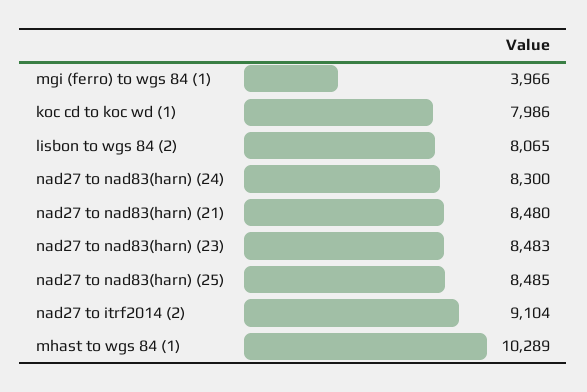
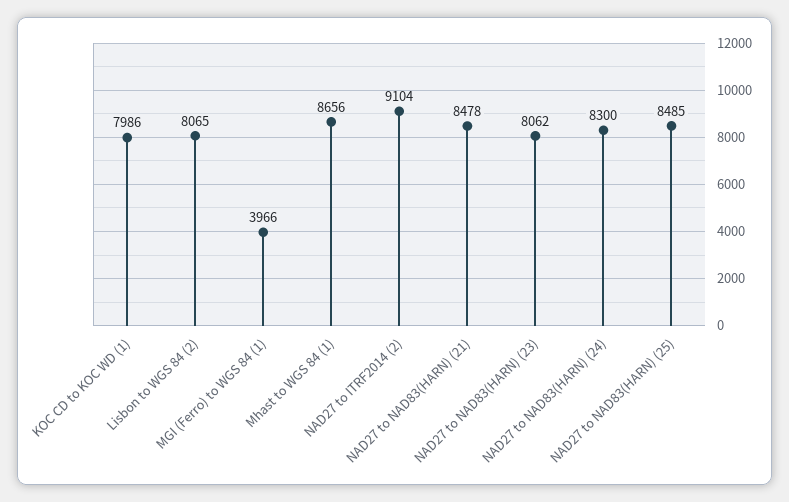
nad27 to nad83(harn) (21): 8480 -> 8478
nad27 to nad83(harn) (23): 8483 -> 8062
mhast to wgs 84 (1): 10289 -> 8656

